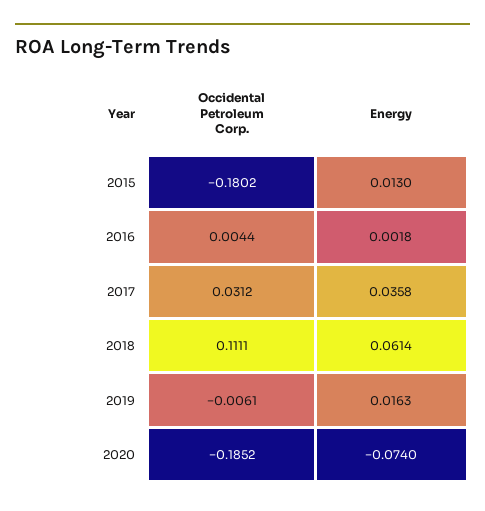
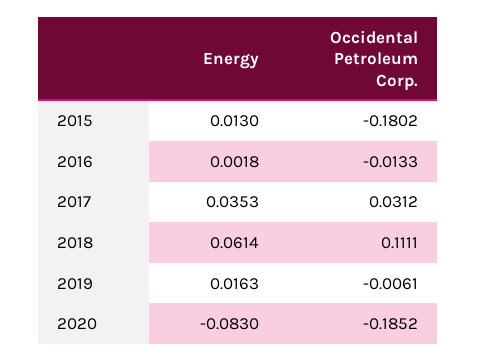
Occidental Petroleum Corp., 2016: 0.0044 -> -0.0133
Energy, 2017: 0.0358 -> 0.0353
Energy, 2020: -0.074 -> -0.083

